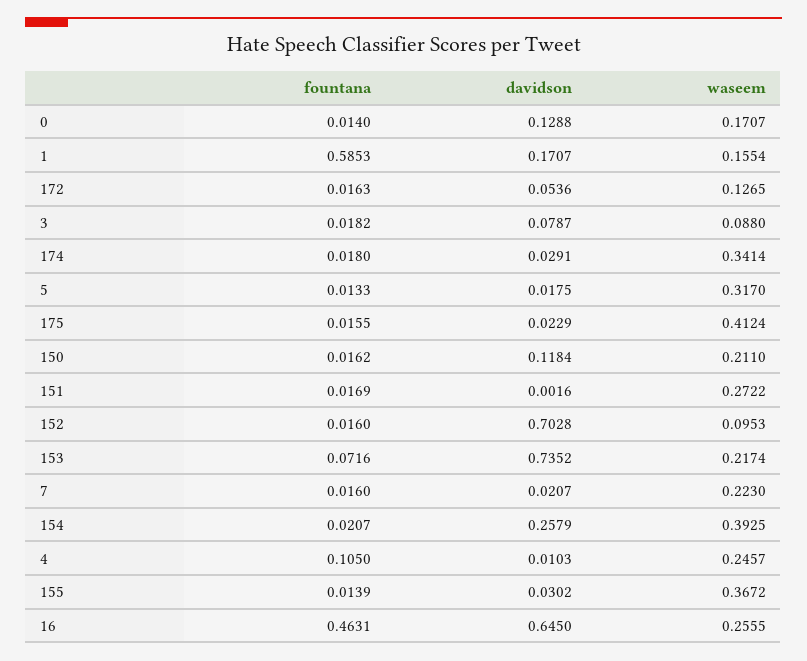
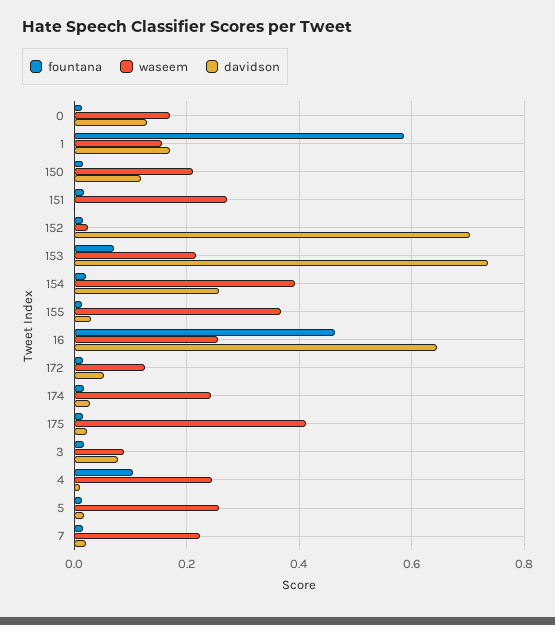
waseem, 174: 0.3414 -> 0.24
waseem, 5: 0.317 -> 0.26
waseem, 152: 0.0953 -> 0.02

